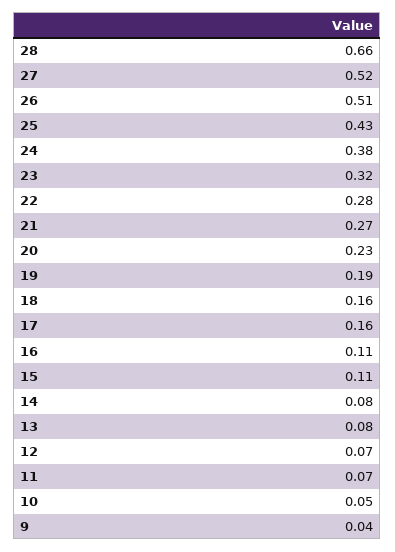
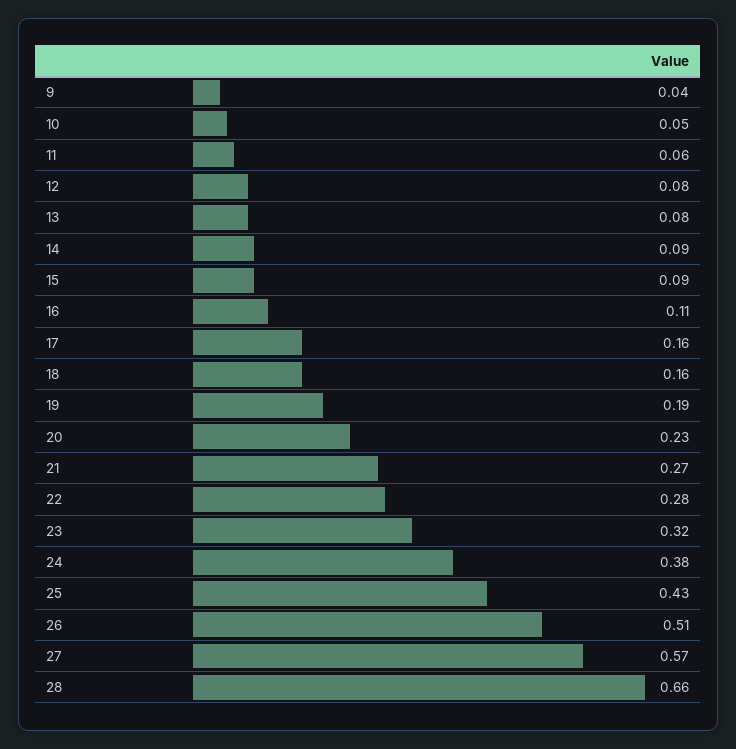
27: 0.52 -> 0.57
15: 0.11 -> 0.09
14: 0.08 -> 0.09
12: 0.07 -> 0.08
11: 0.07 -> 0.06

